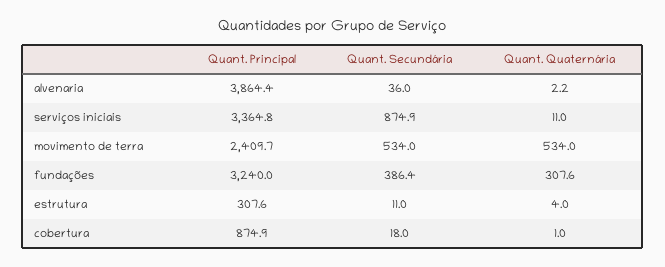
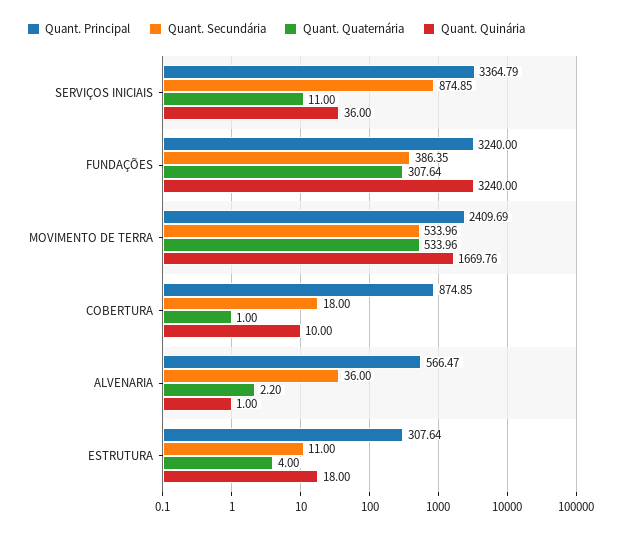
Quant. Principal, alvenaria: 3864.4 -> 566.47
Quant. Quinária, serviços iniciais: none -> 36
Quant. Quinária, fundações: none -> 3240
Quant. Quinária, movimento de terra: none -> 1669.76
Quant. Quinária, cobertura: none -> 10
Quant. Quinária, alvenaria: none -> 1
Quant. Quinária, estrutura: none -> 18

